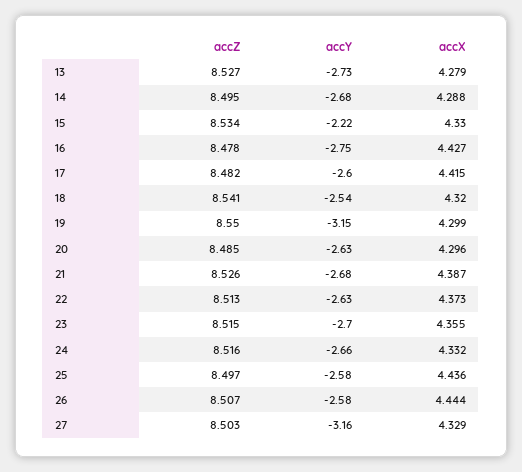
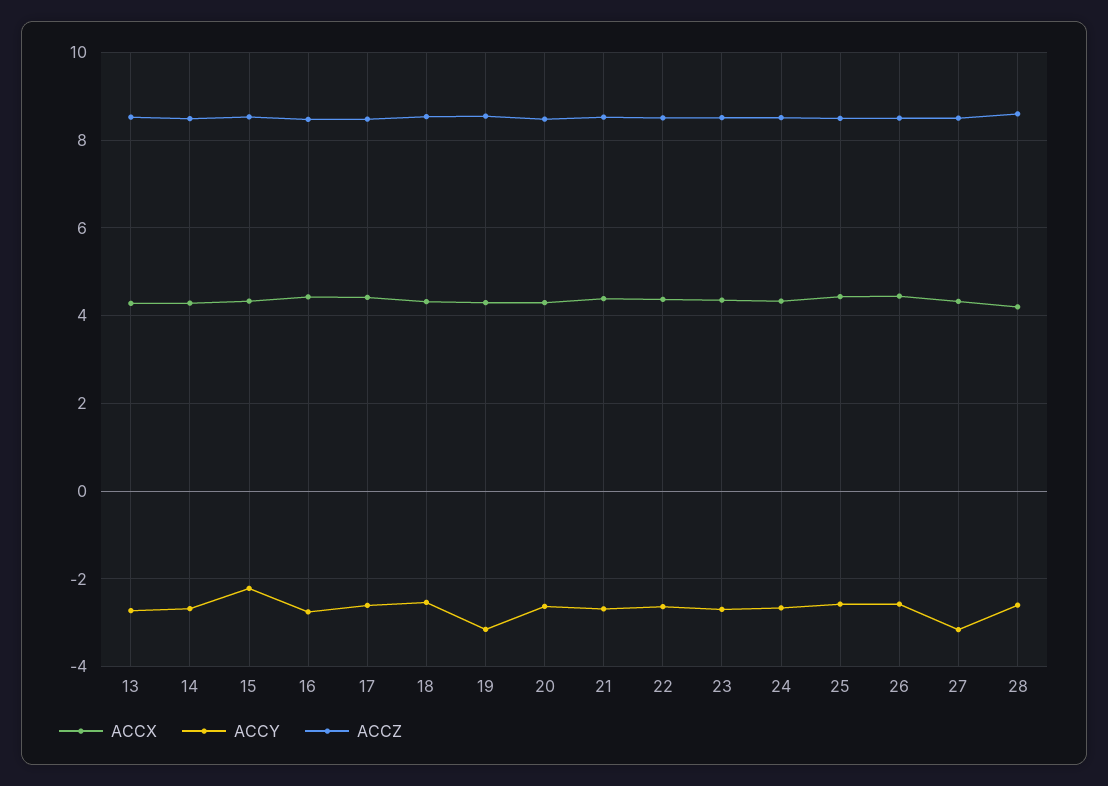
accX, 28: none -> 4.2
accY, 28: none -> -2.6
accZ, 28: none -> 8.6

